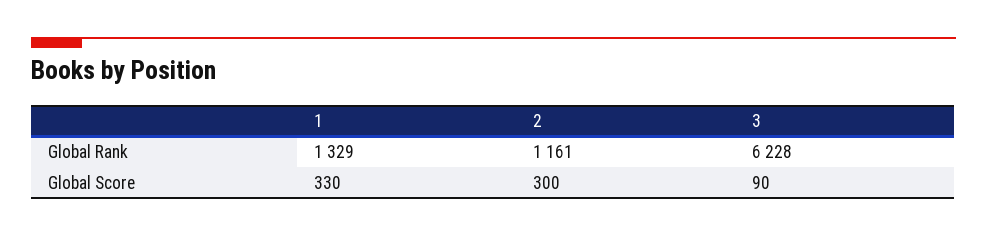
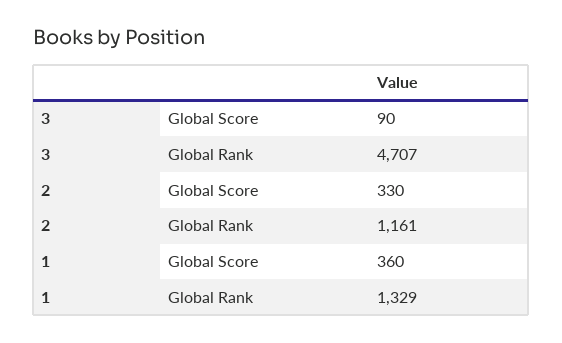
3, Global Rank: 6228 -> 4707
1, Global Score: 330 -> 360
2, Global Score: 300 -> 330

